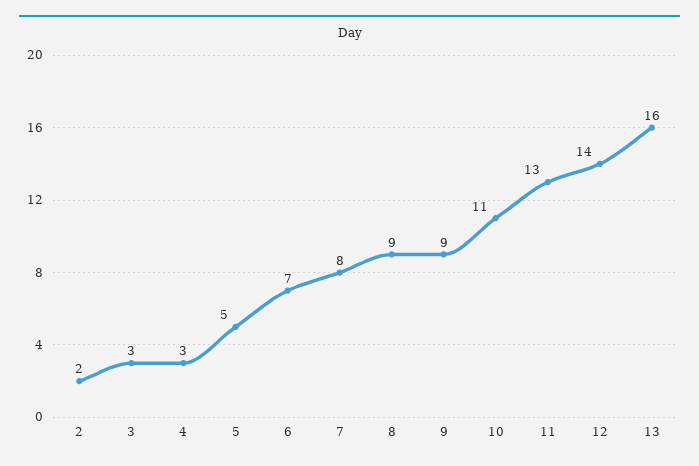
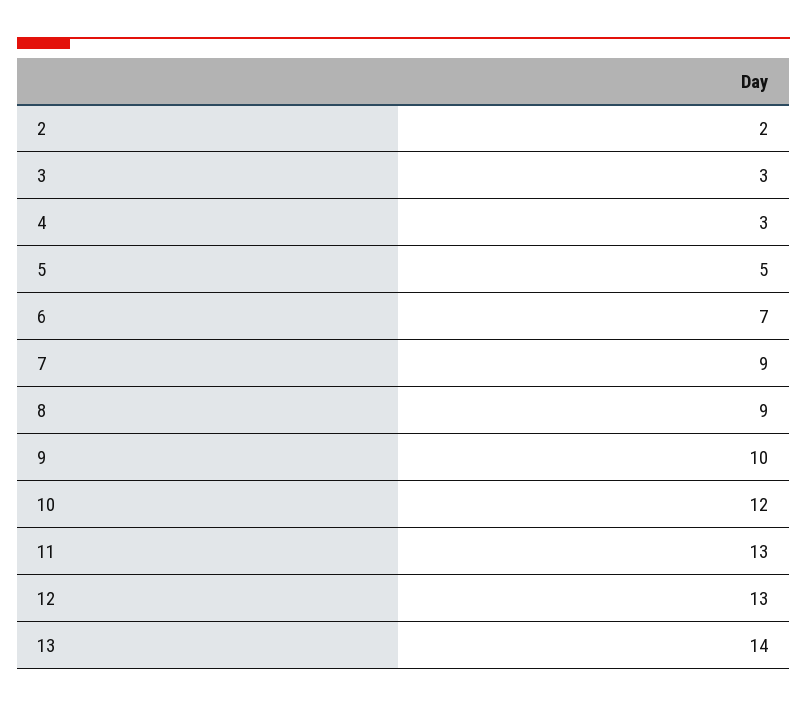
7: 8 -> 9
9: 9 -> 10
10: 11 -> 12
12: 14 -> 13
13: 16 -> 14

